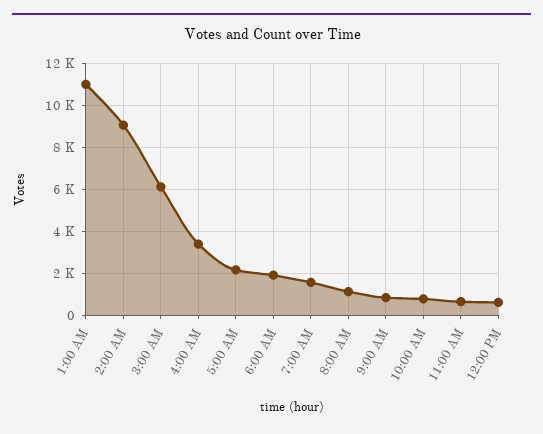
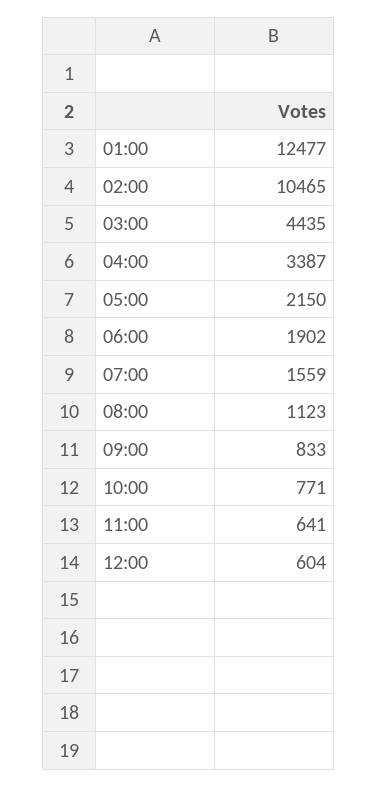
1:00 AM: 11000 -> 12477
2:00 AM: 9000 -> 10465
3:00 AM: 6000 -> 4435

